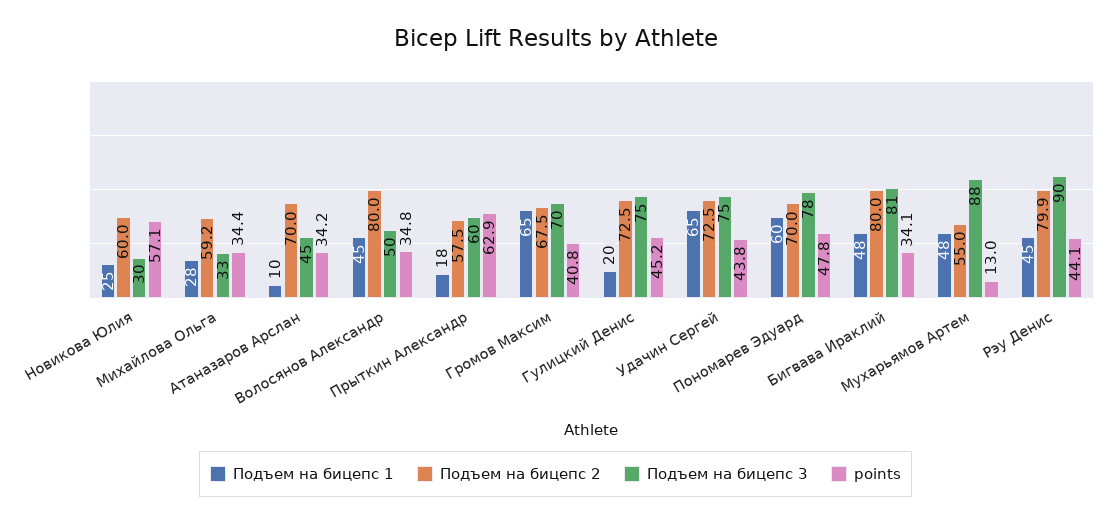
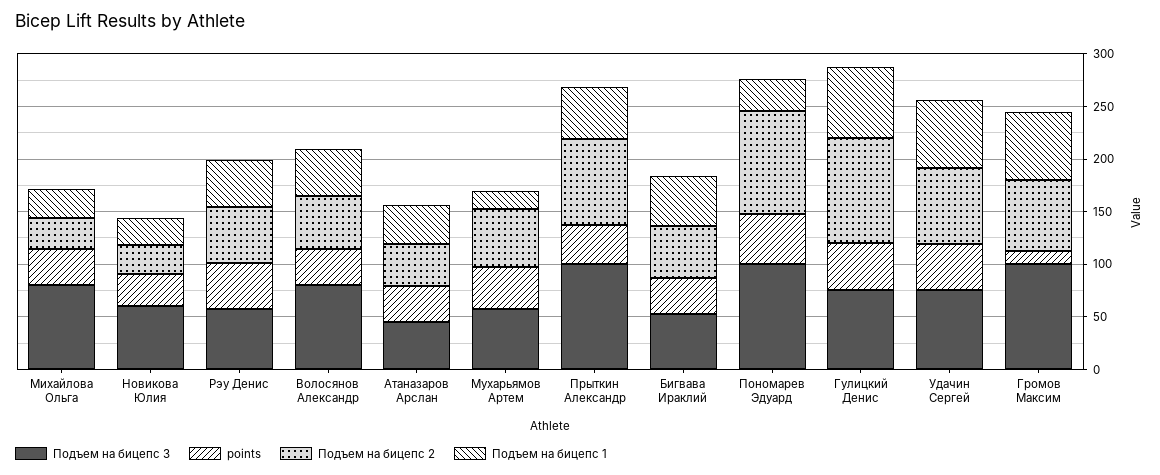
Подъем на бицепс 2, Новикова Юлия: 60 -> 30
Подъем на бицепс 3, Новикова Юлия: 30 -> 60
points, Новикова Юлия: 57.1 -> 30
Подъем на бицепс 2, Михайлова Ольга: 59.2 -> 30
Подъем на бицепс 3, Михайлова Ольга: 33 -> 80
Подъем на бицепс 1, Атаназаров Арслан: 10 -> 40
Подъем на бицепс 2, Атаназаров Арслан: 70 -> 40
Подъем на бицепс 2, Волосянов Александр: 80 -> 50
Подъем на бицепс 3, Волосянов Александр: 50 -> 80
Подъем на бицепс 1, Прыткин Александр: 18 -> 50
Подъем на бицепс 2, Прыткин Александр: 57.5 -> 80
Подъем на бицепс 3, Прыткин Александр: 60 -> 100
points, Прыткин Александр: 62.9 -> 40
Подъем на бицепс 3, Громов Максим: 70 -> 100
points, Громов Максим: 40.8 -> 10
Подъем на бицепс 1, Гулицкий Денис: 20 -> 70
Подъем на бицепс 2, Гулицкий Денис: 72.5 -> 100
Подъем на бицепс 1, Пономарев Эдуард: 60 -> 30
Подъем на бицепс 2, Пономарев Эдуард: 70 -> 100
Подъем на бицепс 3, Пономарев Эдуард: 78 -> 100
Подъем на бицепс 2, Бигвава Ираклий: 80 -> 50
Подъем на бицепс 3, Бигвава Ираклий: 81 -> 50
Подъем на бицепс 1, Мухарьямов Артем: 48 -> 20
Подъем на бицепс 3, Мухарьямов Артем: 88 -> 60
points, Мухарьямов Артем: 13 -> 40
Подъем на бицепс 2, Рэу Денис: 79.9 -> 50
Подъем на бицепс 3, Рэу Денис: 90 -> 60

